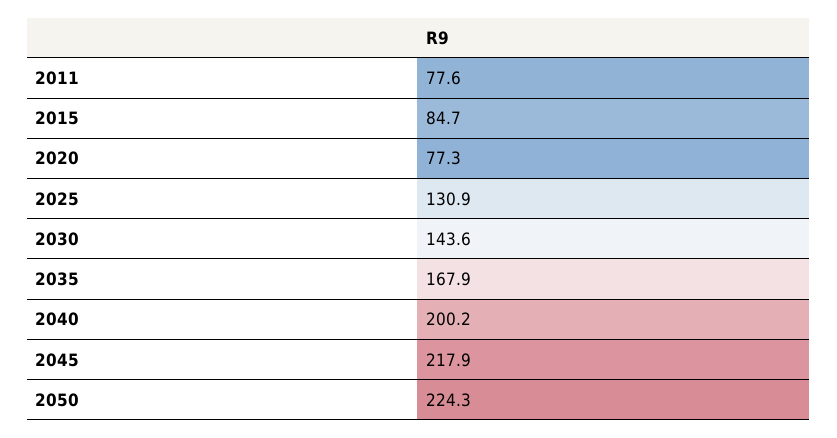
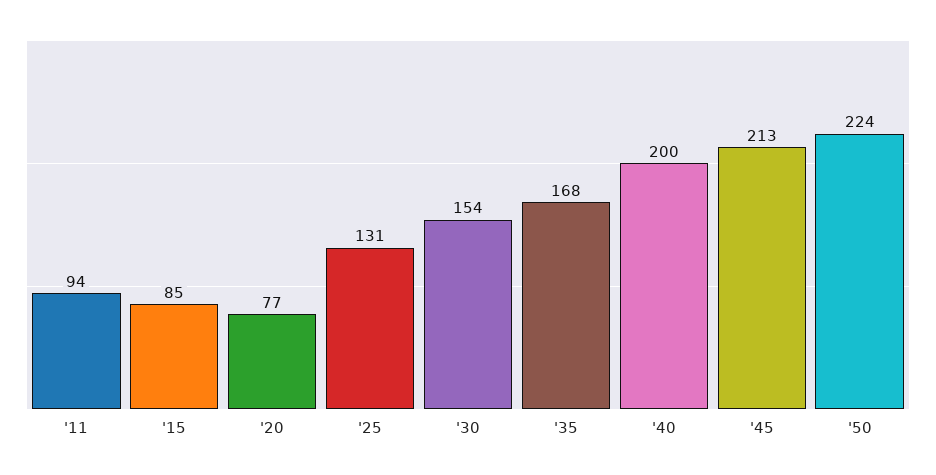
2011: 77.6 -> 94
2030: 143.6 -> 154
2045: 217.9 -> 213

